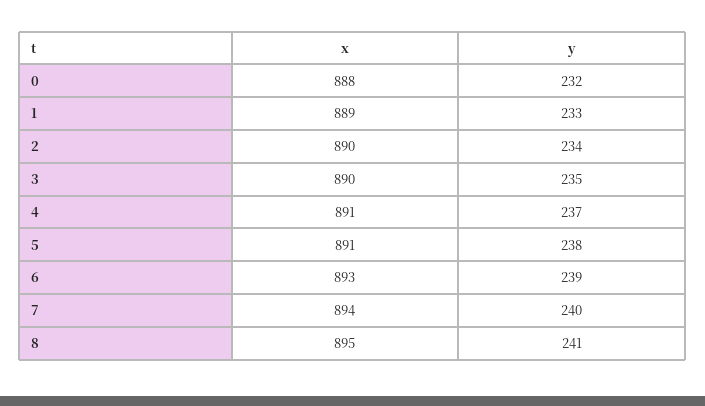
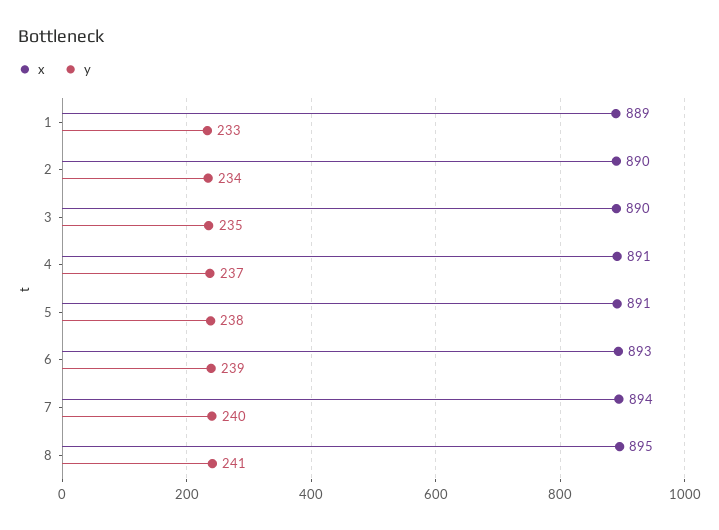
x, 0: 888 -> none
y, 0: 232 -> none

